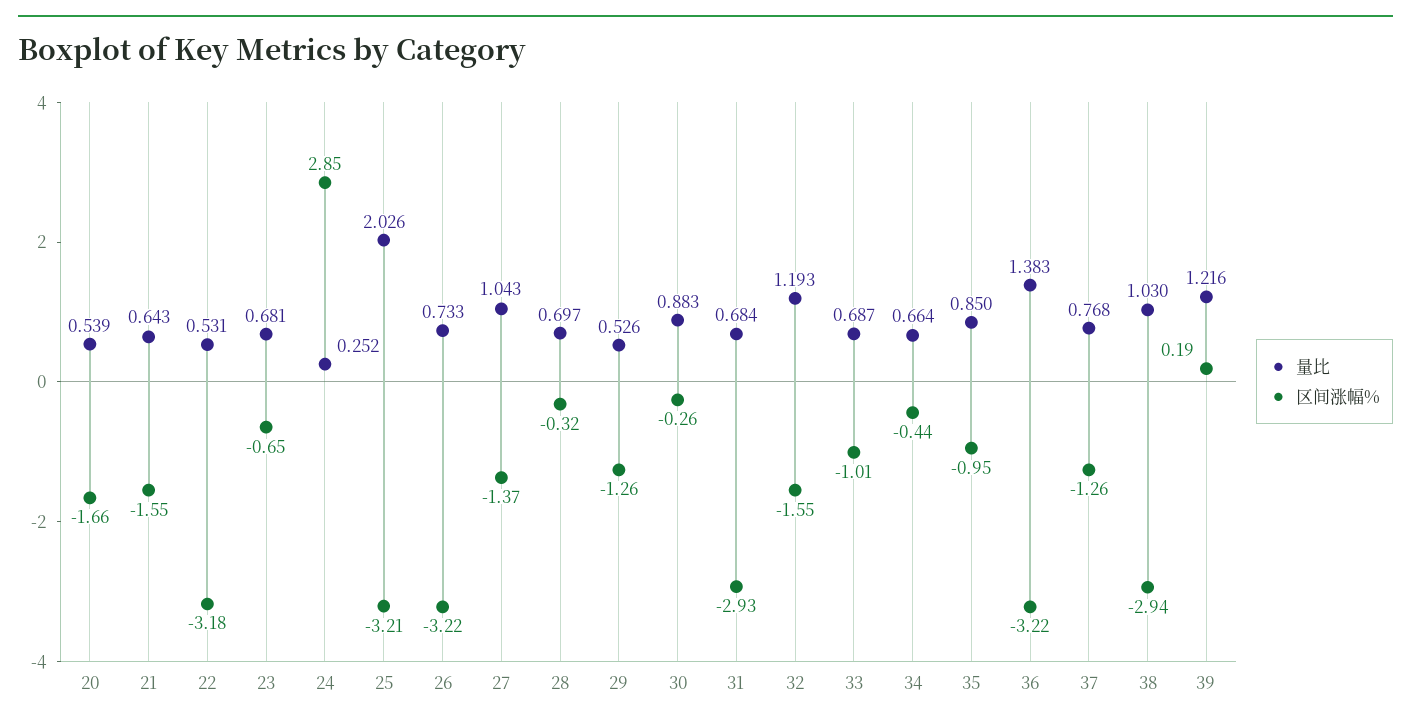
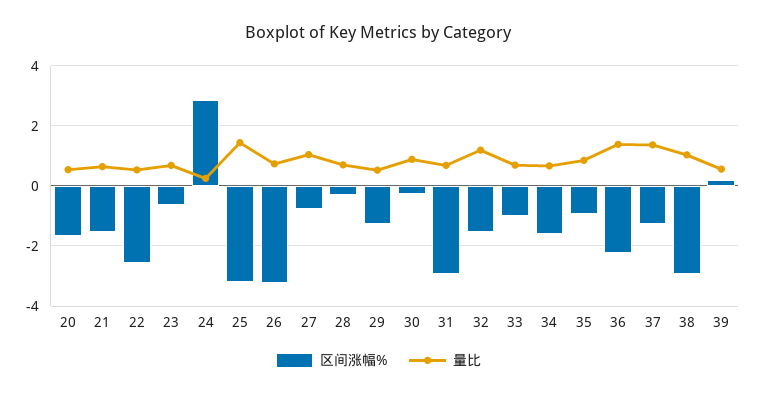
区间涨幅%, 22: -3.18 -> -2.6
量比, 25: 2.026 -> 1.4
区间涨幅%, 27: -1.37 -> -0.8
区间涨幅%, 34: -0.44 -> -1.6
区间涨幅%, 36: -3.22 -> -2.2
量比, 37: 0.768 -> 1.4
量比, 39: 1.216 -> 0.6

